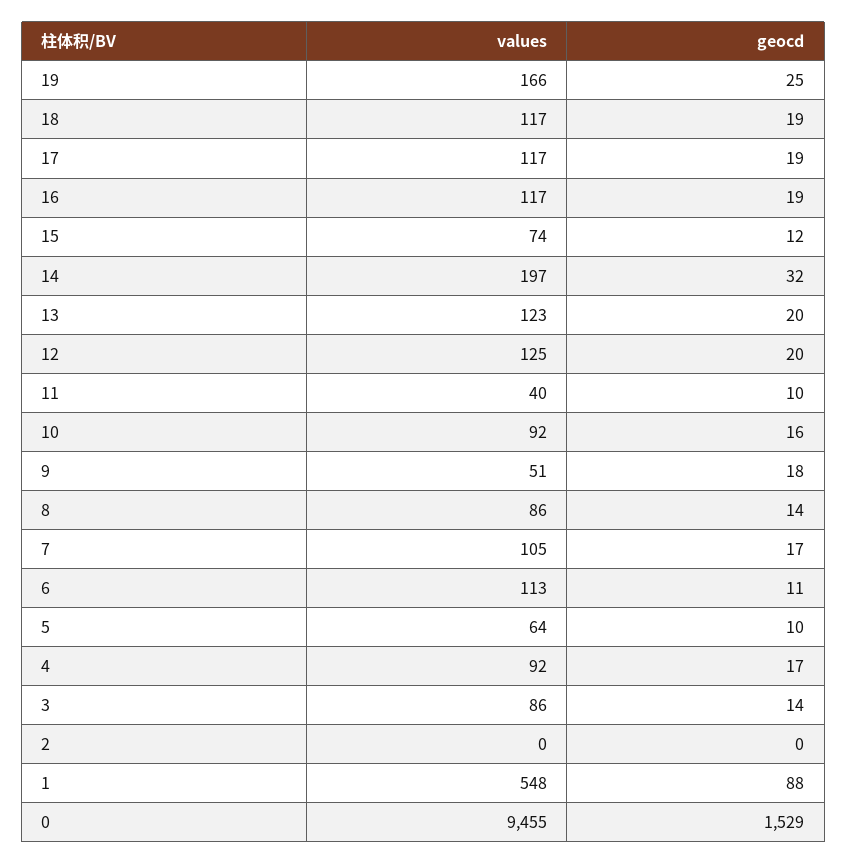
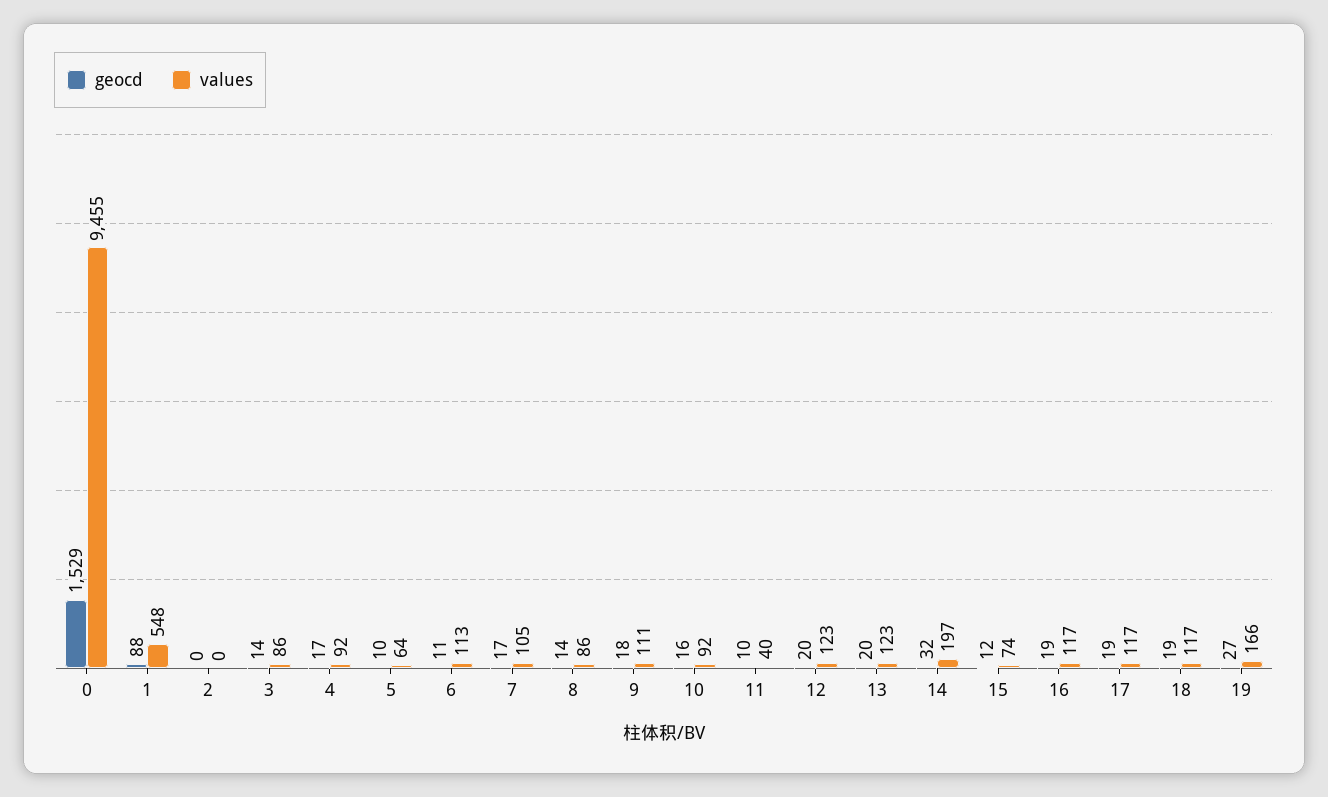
geocd, 19: 25 -> 27
values, 12: 125 -> 123
values, 9: 51 -> 111

